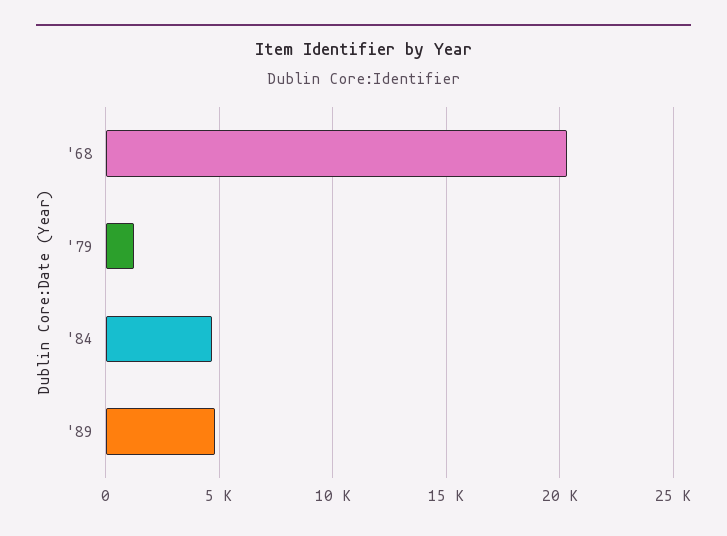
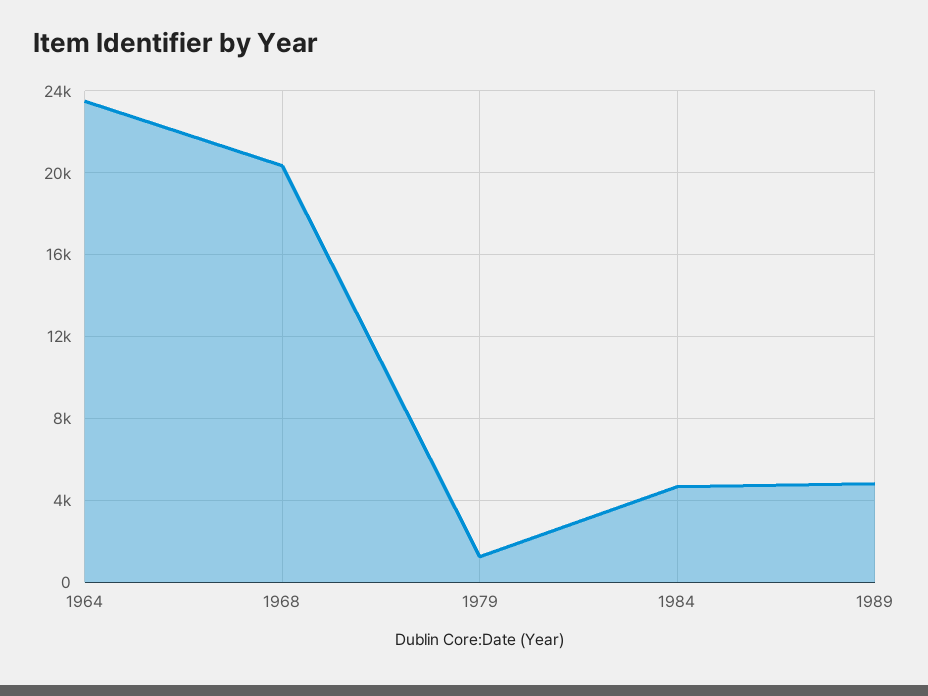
1964: none -> 23500

